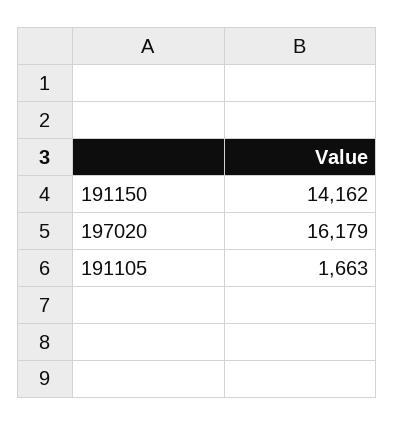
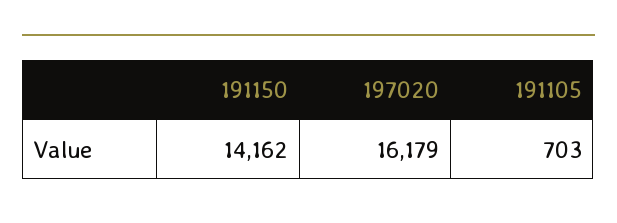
191105: 1663 -> 703

